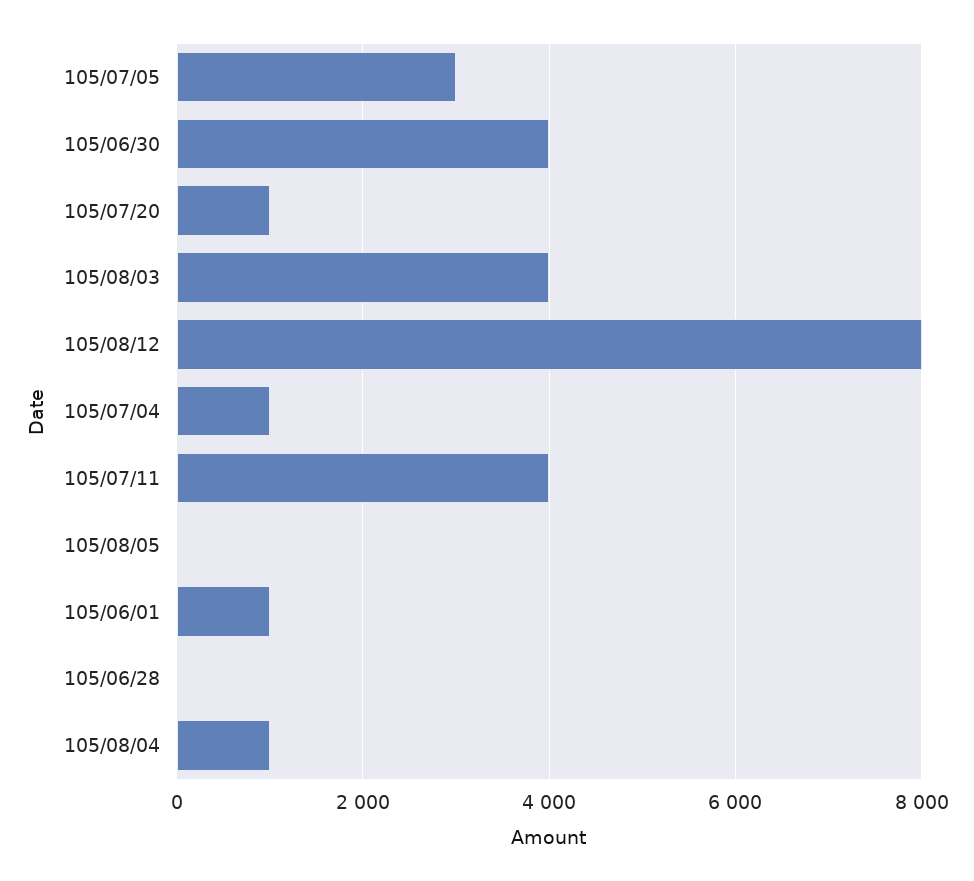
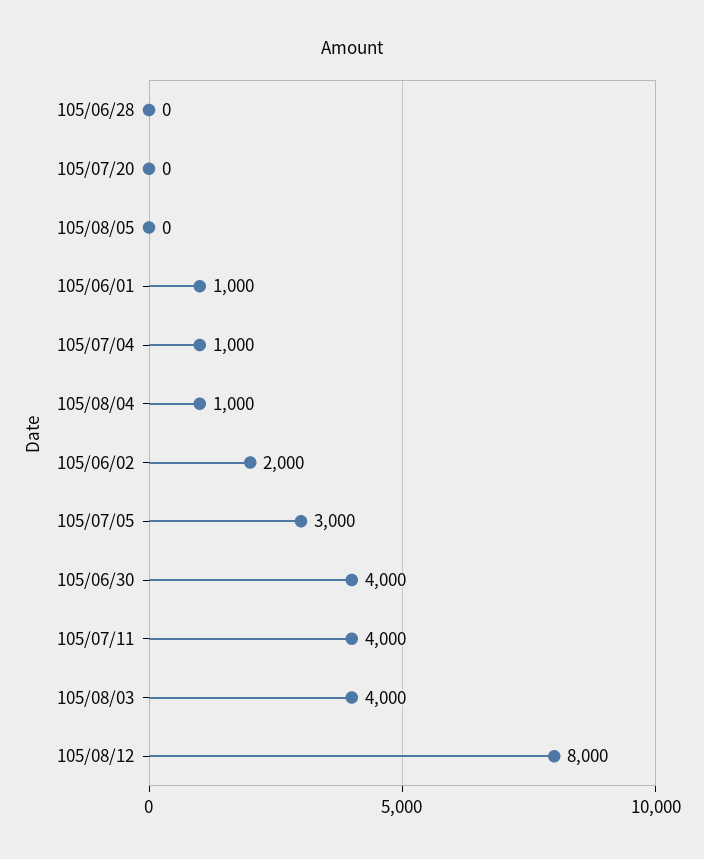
105/07/20: 1000 -> 0
105/06/02: none -> 2000

